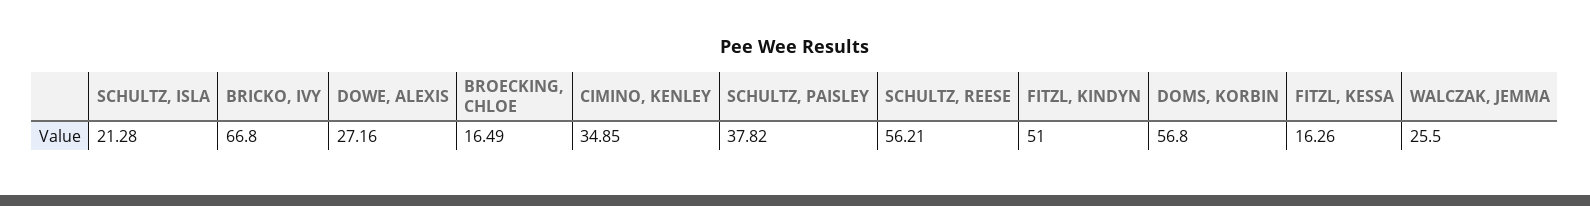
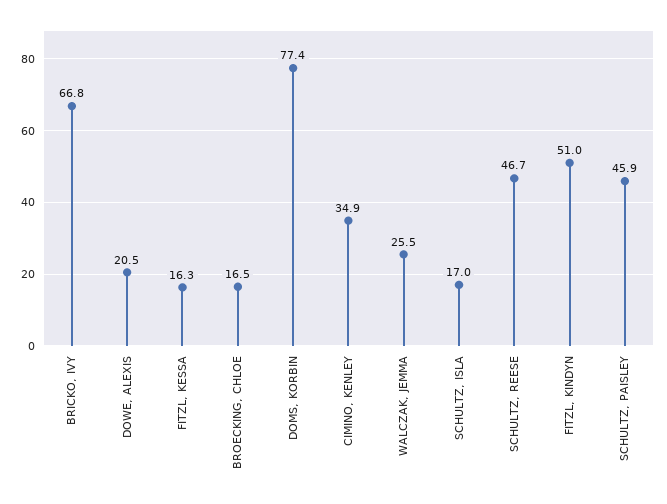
SCHULTZ, ISLA: 21.28 -> 17
DOWE, ALEXIS: 27.16 -> 20.5
SCHULTZ, PAISLEY: 37.82 -> 45.9
SCHULTZ, REESE: 56.21 -> 46.7
DOMS, KORBIN: 56.8 -> 77.4

